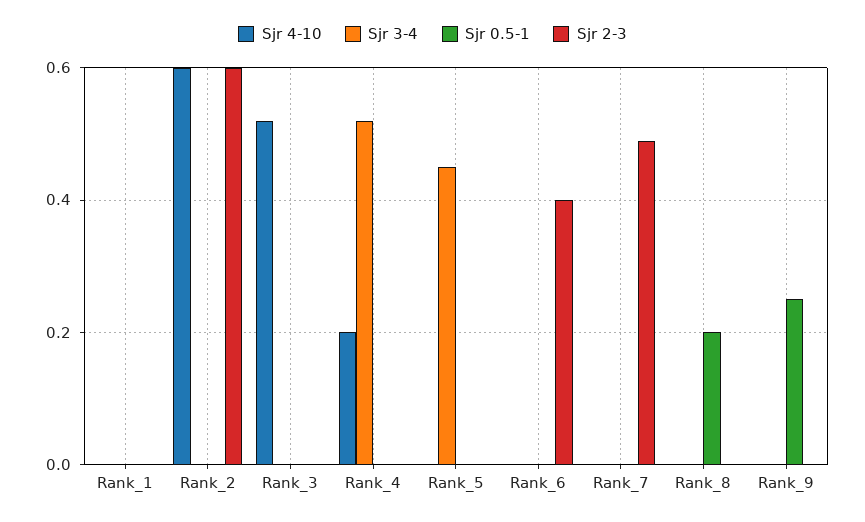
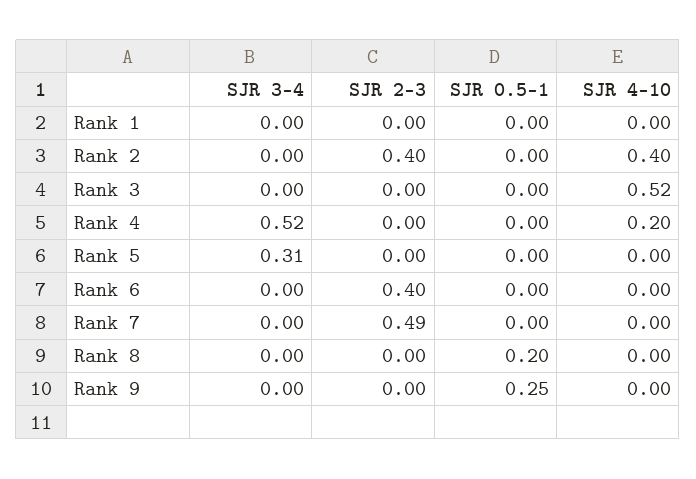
Sjr 4-10, Rank_2: 0.6 -> 0.4
Sjr 2-3, Rank_2: 0.6 -> 0.4
Sjr 3-4, Rank_5: 0.45 -> 0.31

